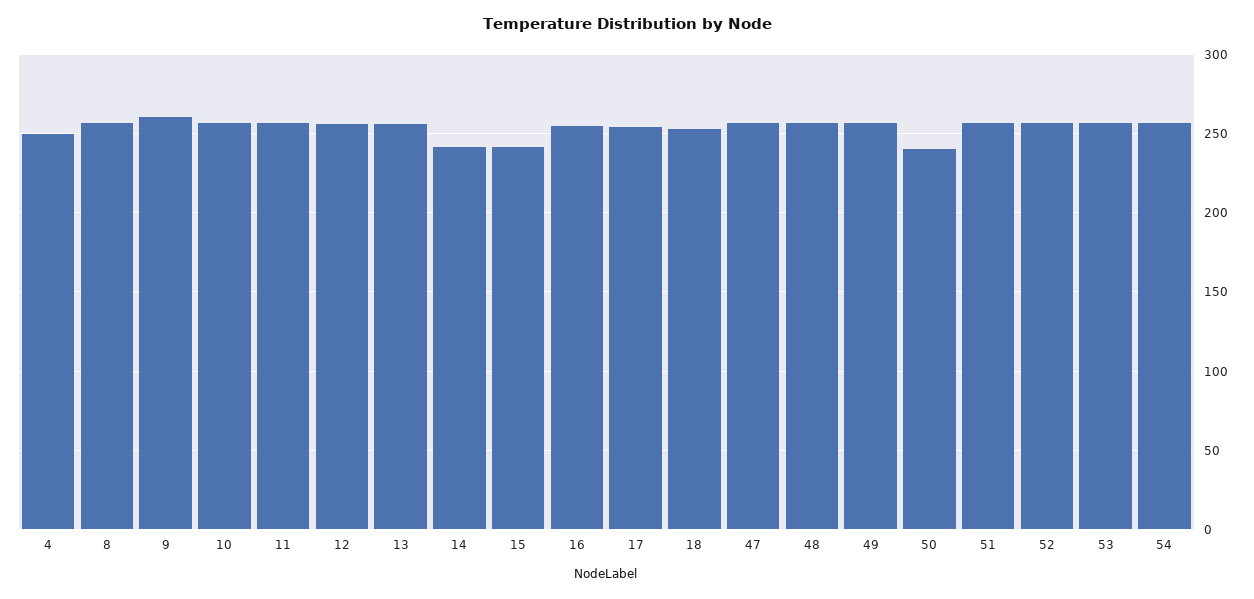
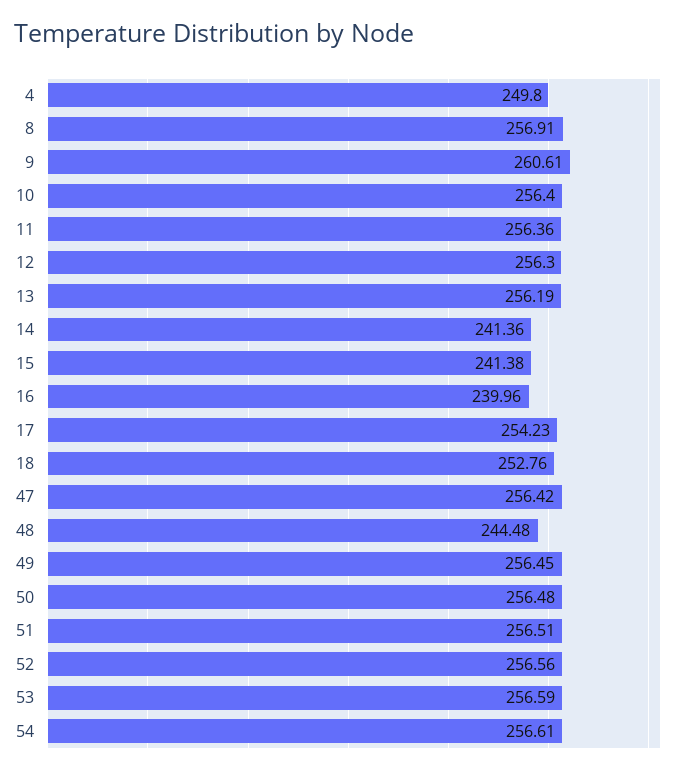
16: 255 -> 239.96
48: 255 -> 244.48
50: 240 -> 256.48

